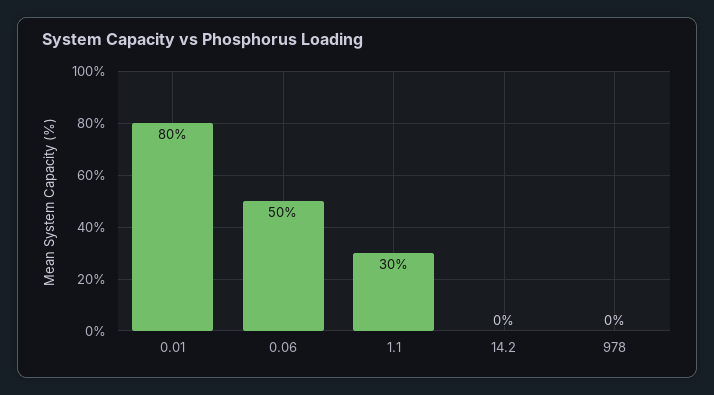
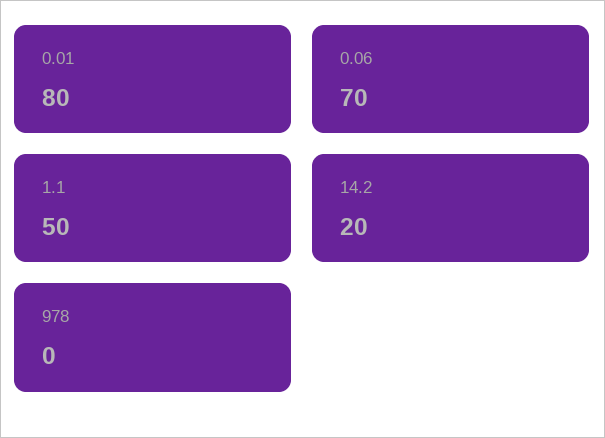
0.06: 50 -> 70
1.1: 30 -> 50
14.2: 0 -> 20

